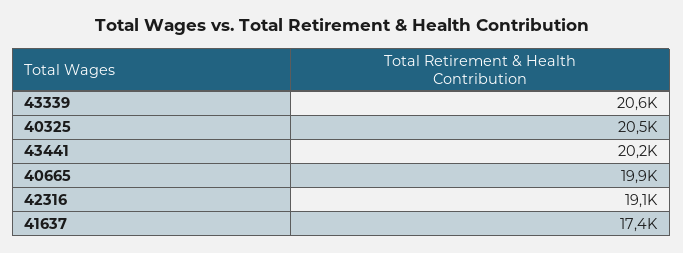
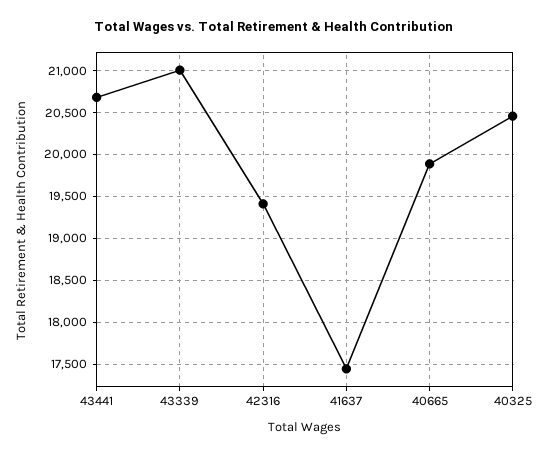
43339: 20600 -> 21000
43441: 20200 -> 20700
42316: 19100 -> 19400

